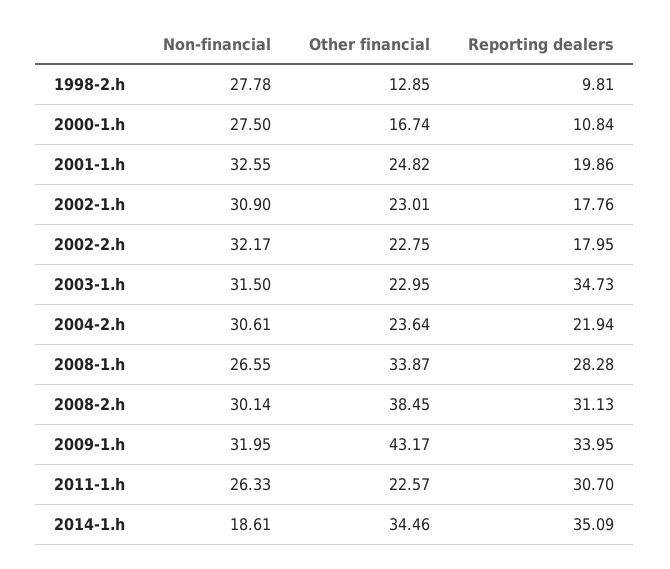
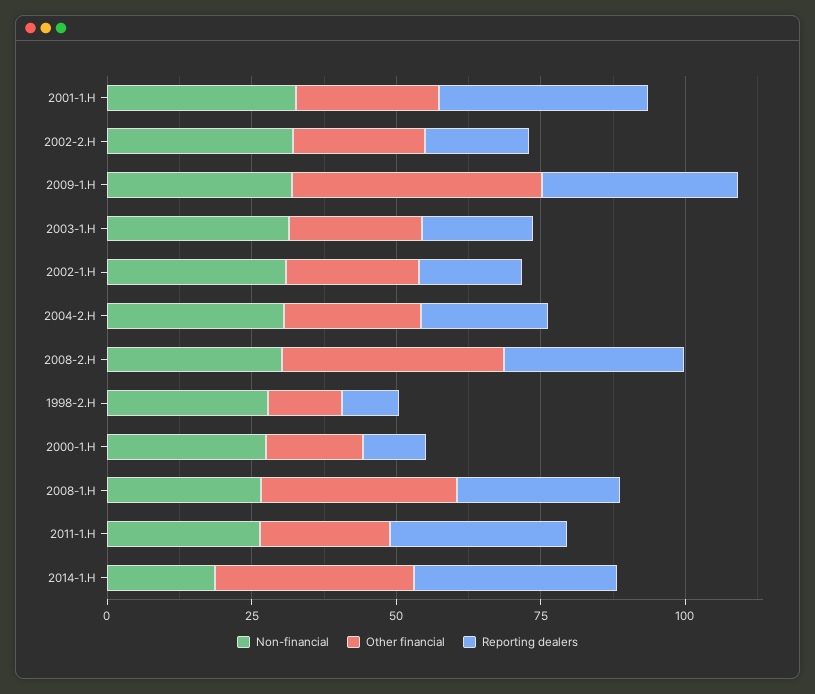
Reporting dealers, 2001-1.h: 19.86 -> 35
Reporting dealers, 2003-1.h: 34.73 -> 20

